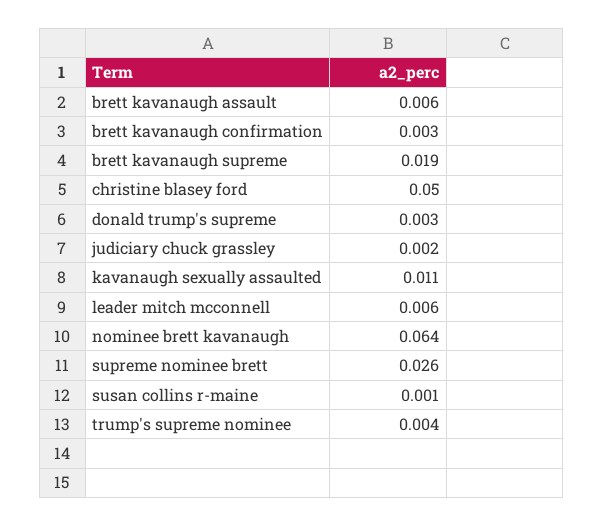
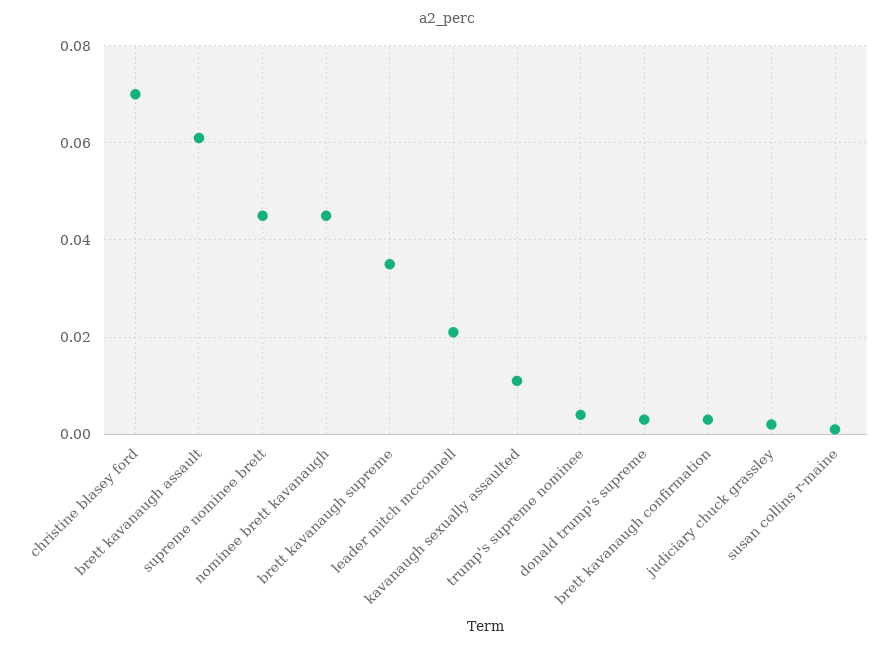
brett kavanaugh assault: 0.006 -> 0.06
brett kavanaugh supreme: 0.019 -> 0.035
christine blasey ford: 0.05 -> 0.07
leader mitch mcconnell: 0.006 -> 0.02
nominee brett kavanaugh: 0.064 -> 0.045
supreme nominee brett: 0.026 -> 0.045

